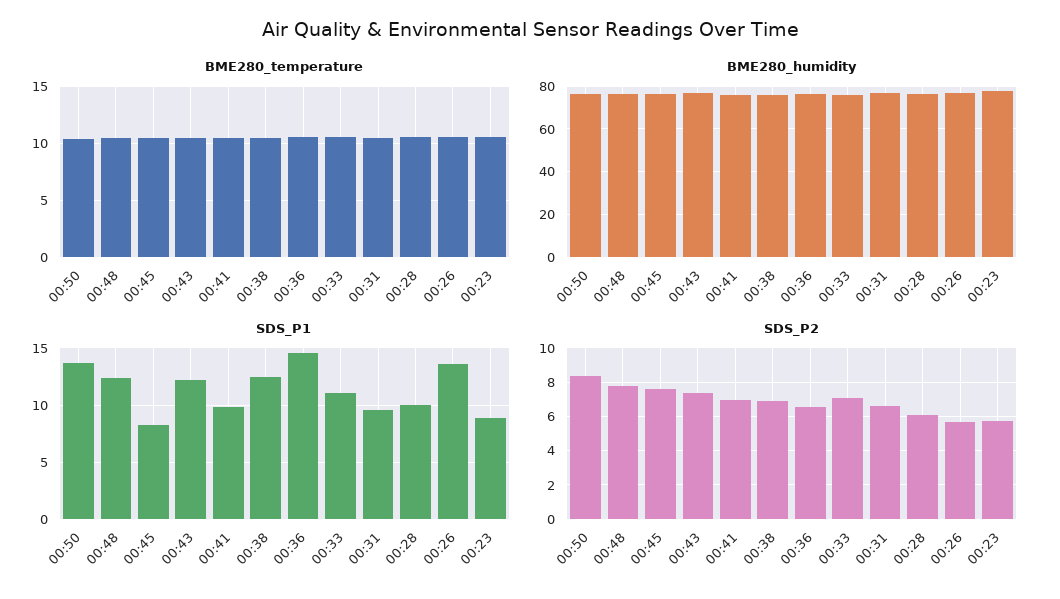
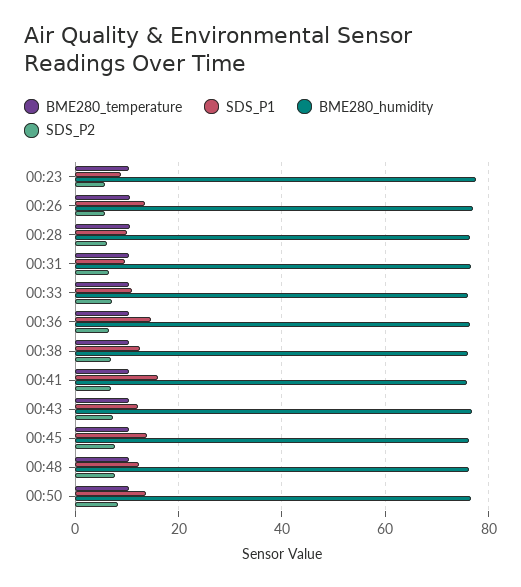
SDS_P1, 00:45: 8 -> 14
SDS_P1, 00:41: 10 -> 16

